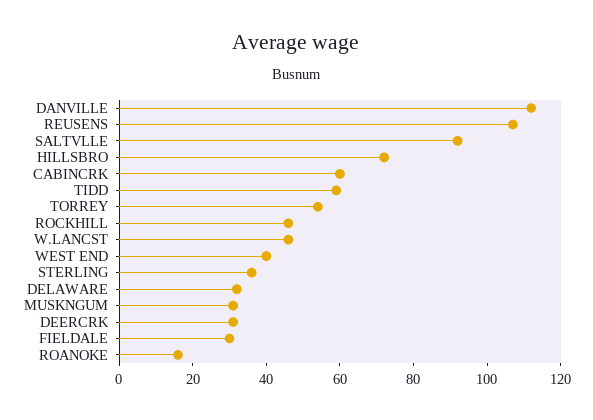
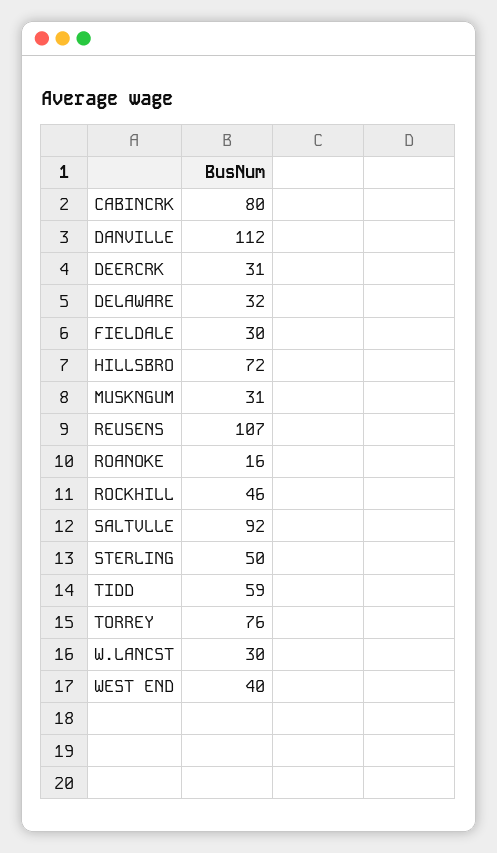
CABINCRK: 60 -> 80
TORREY: 55 -> 76
W.LANCST: 45 -> 30
STERLING: 35 -> 50

